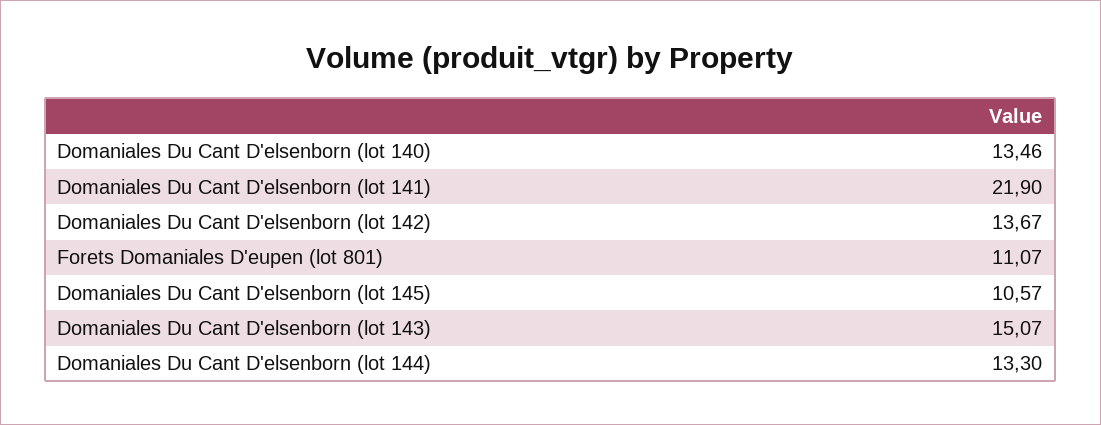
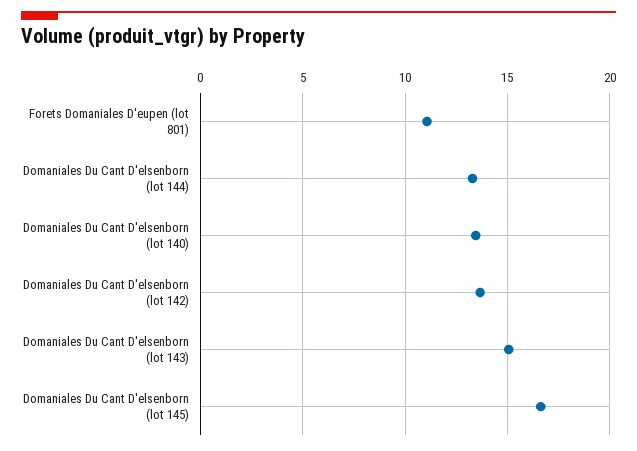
Domaniales Du Cant D'elsenborn (lot 141): 21.9 -> none
Domaniales Du Cant D'elsenborn (lot 145): 10.57 -> 16.5

